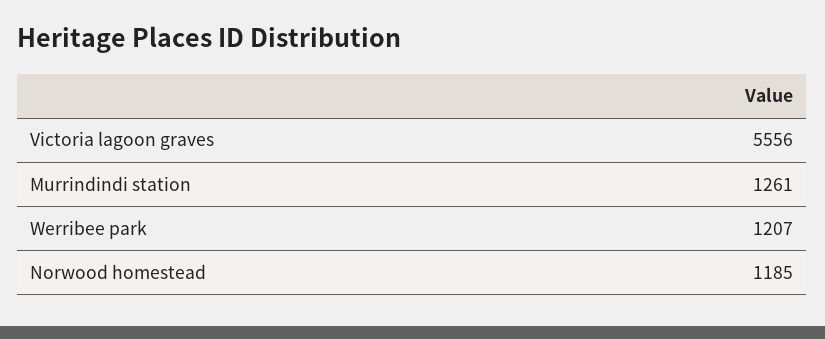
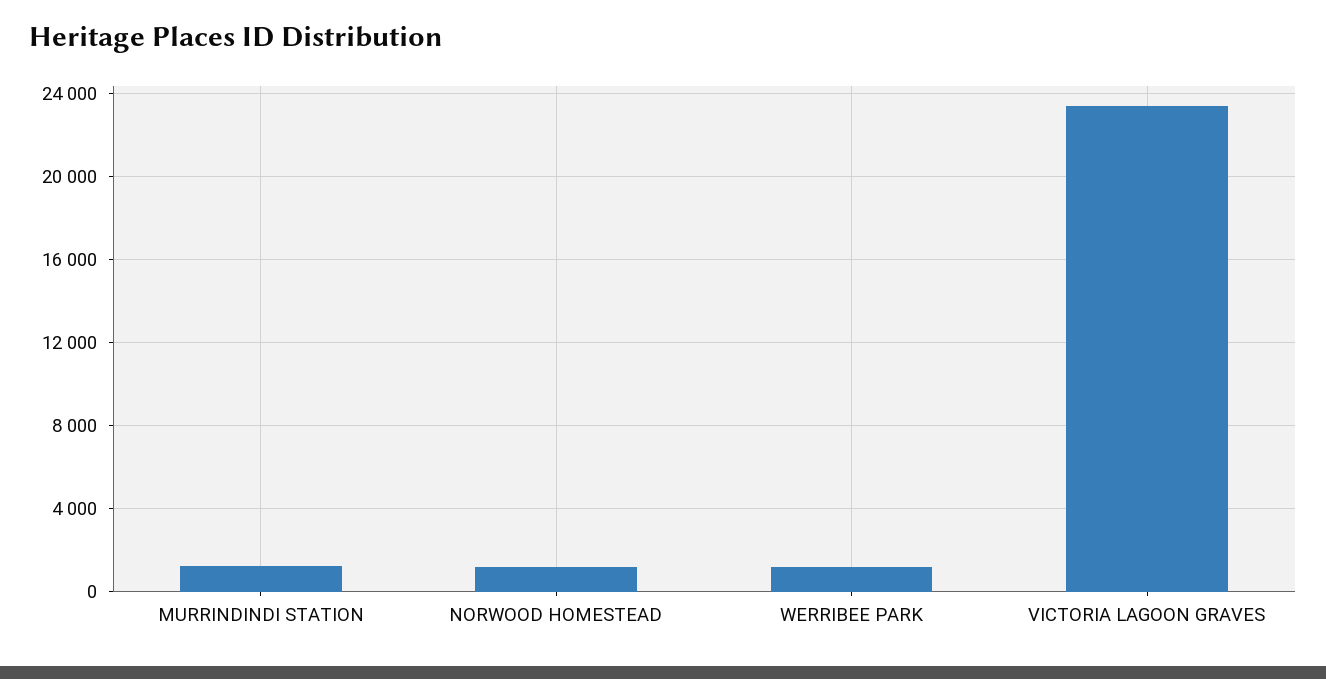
Victoria lagoon graves: 5556 -> 23500

